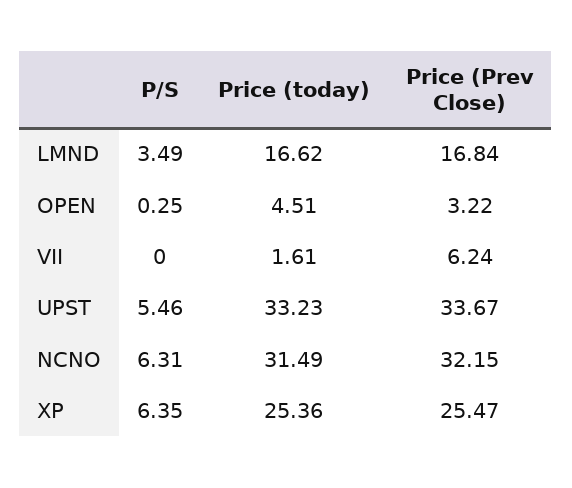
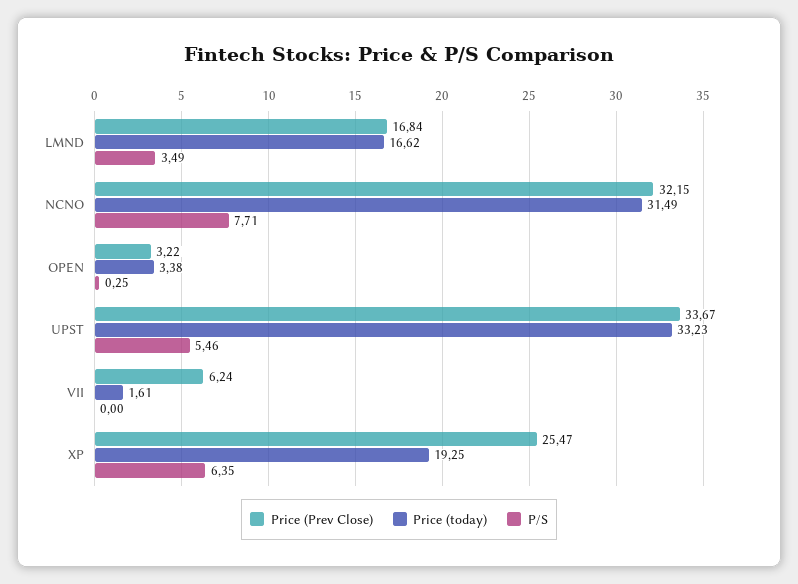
Price (today), OPEN: 4.51 -> 3.38
P/S, NCNO: 6.31 -> 7.71
Price (today), XP: 25.36 -> 19.25

